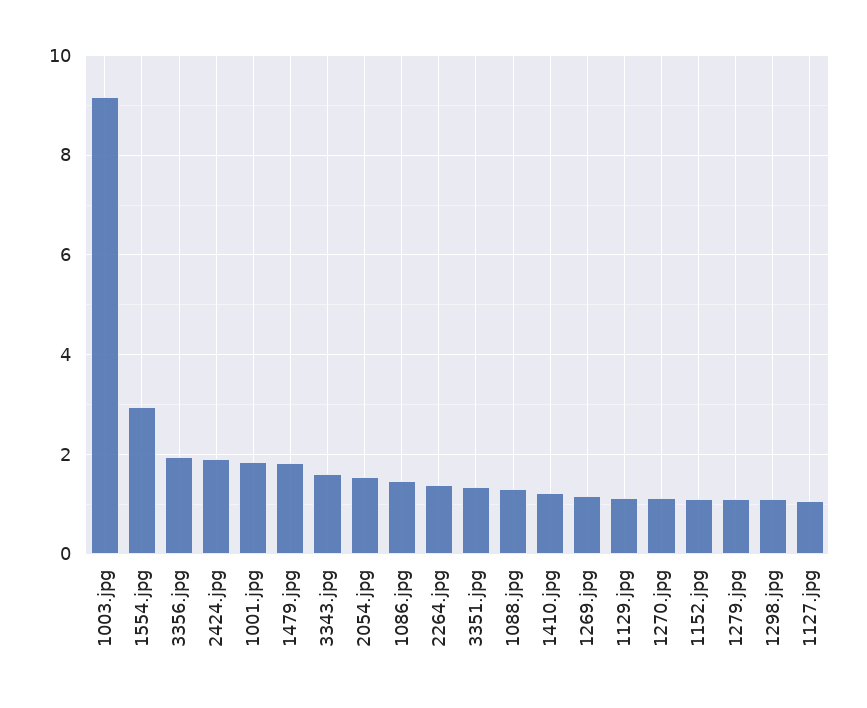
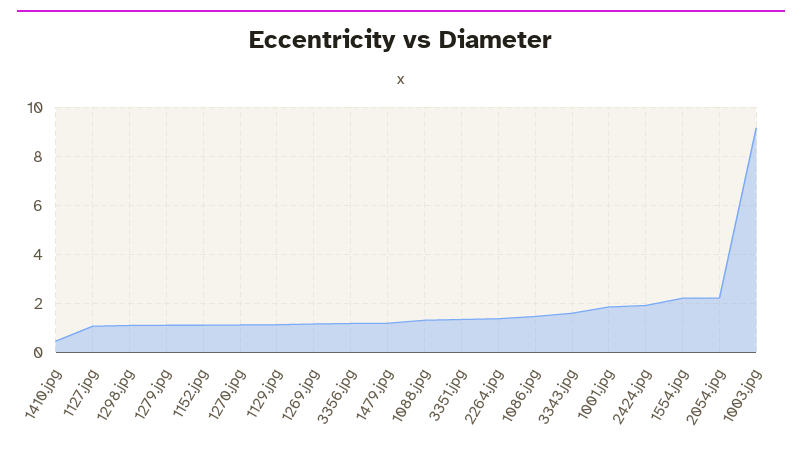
1554.jpg: 3 -> 2.25
3356.jpg: 2 -> 1.25
1479.jpg: 1.8 -> 1.25
2054.jpg: 1.6 -> 2.25
1410.jpg: 1.2 -> 0.5

